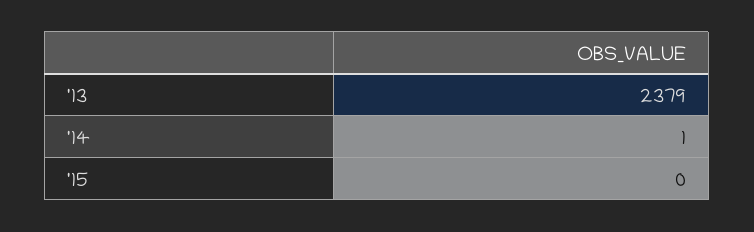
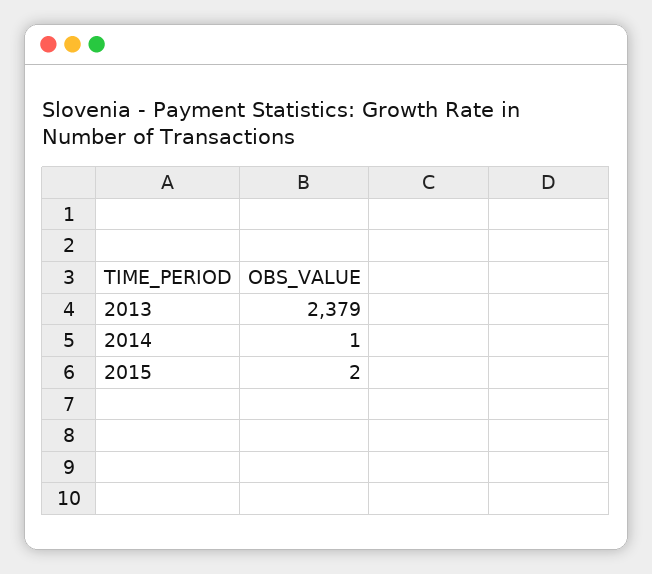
'15: 0 -> 2

